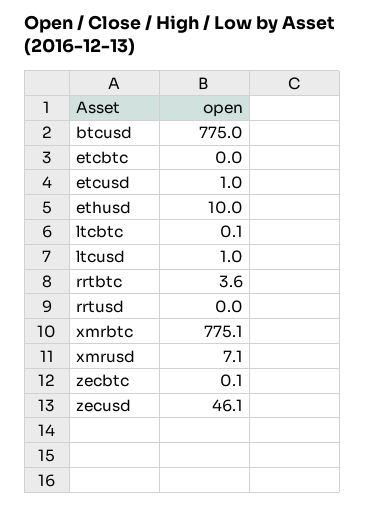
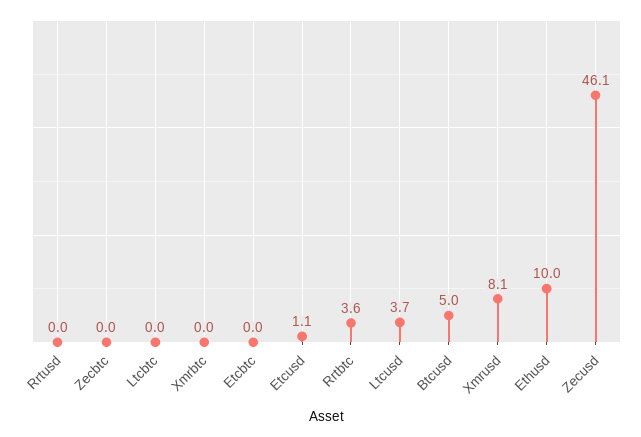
btcusd: 775 -> 5
etcusd: 1 -> 1.1
ltcbtc: 0.1 -> 0
ltcusd: 1 -> 3.7
xmrbtc: 775.1 -> 0
xmrusd: 7.1 -> 8.1
zecbtc: 0.1 -> 0

